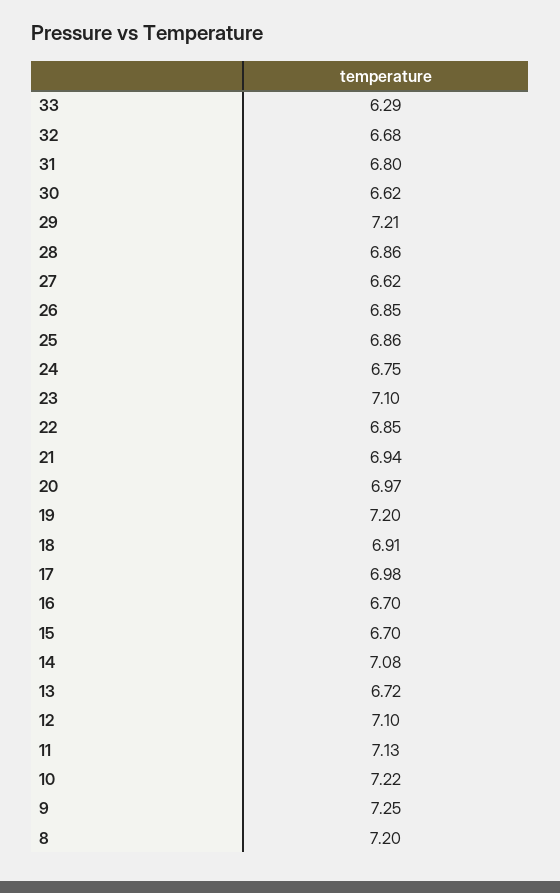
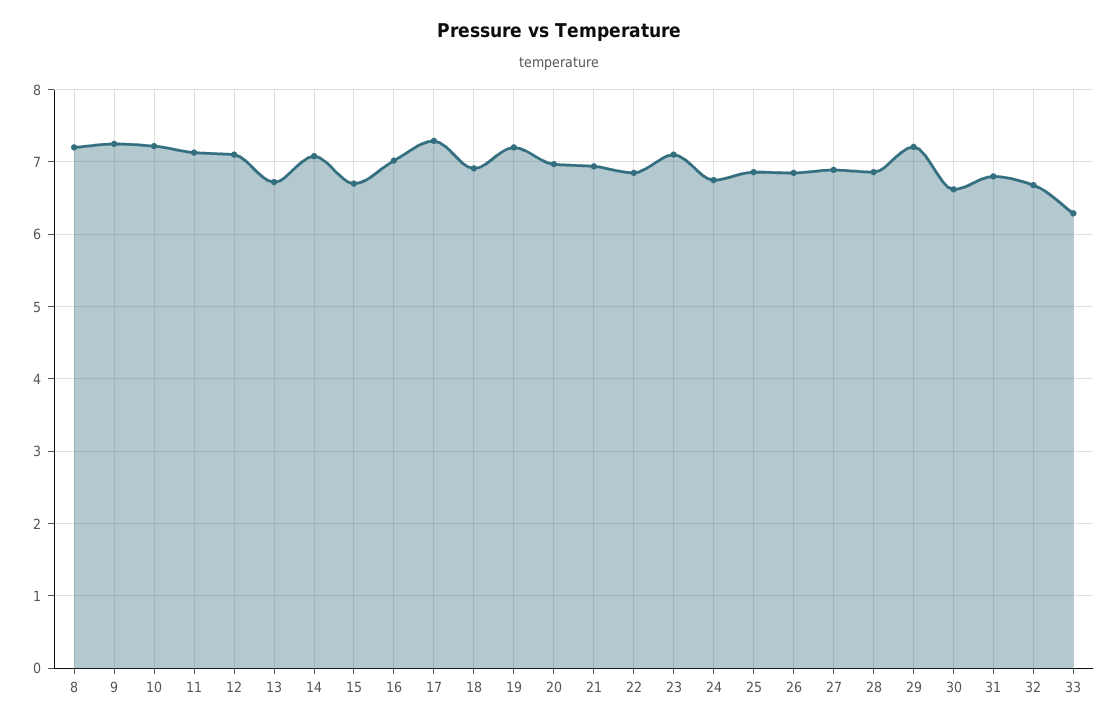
27: 6.62 -> 6.9
17: 6.98 -> 7.3
16: 6.7 -> 7

